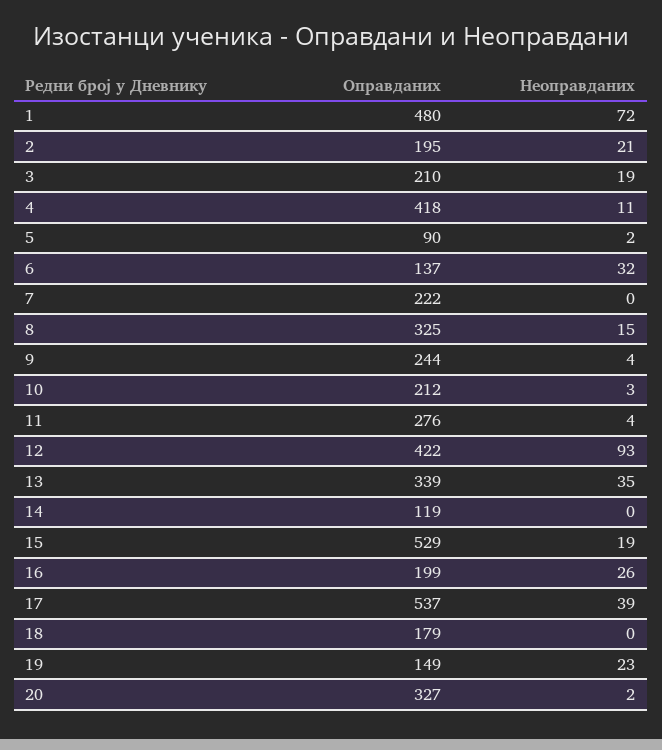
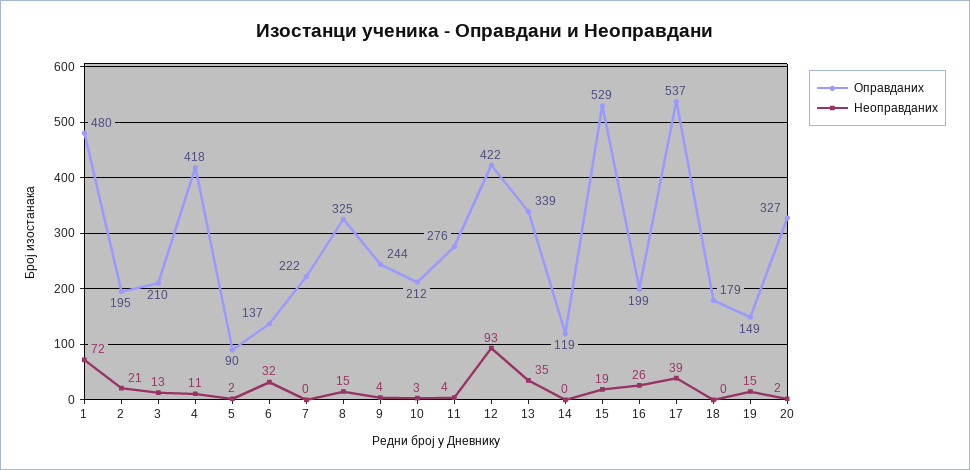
Неоправданих, 3: 19 -> 13
Неоправданих, 19: 23 -> 15

